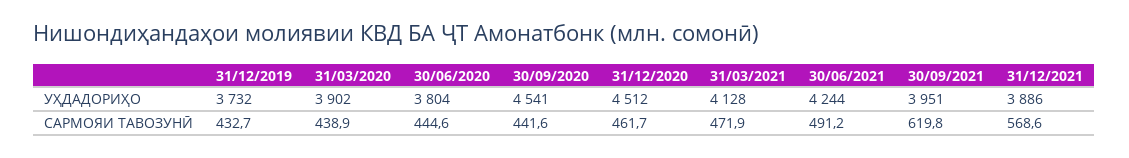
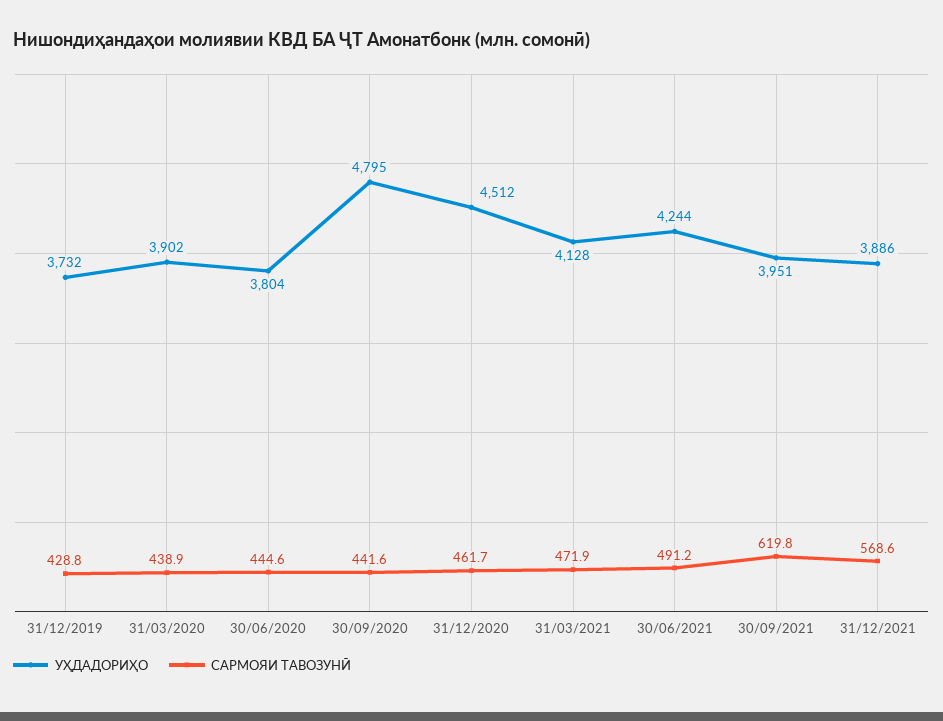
УҲДАДОРИҲО, 30/09/2020: 4541 -> 4795
САРМОЯИ ТАВОЗУНӢ, 31/12/2019: 432.7 -> 428.8

